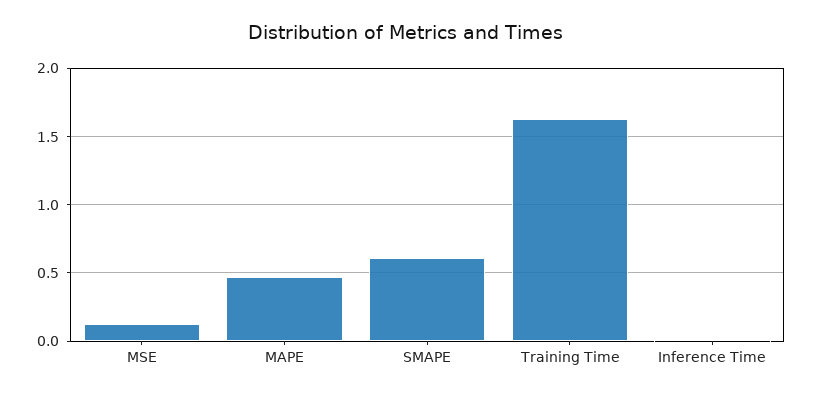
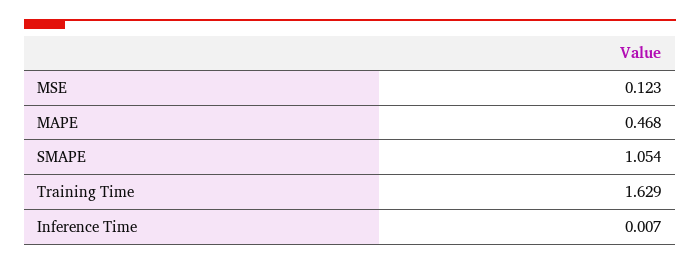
SMAPE: 0.6 -> 1.054

